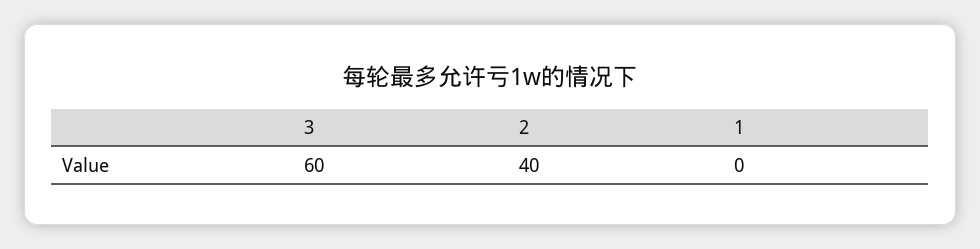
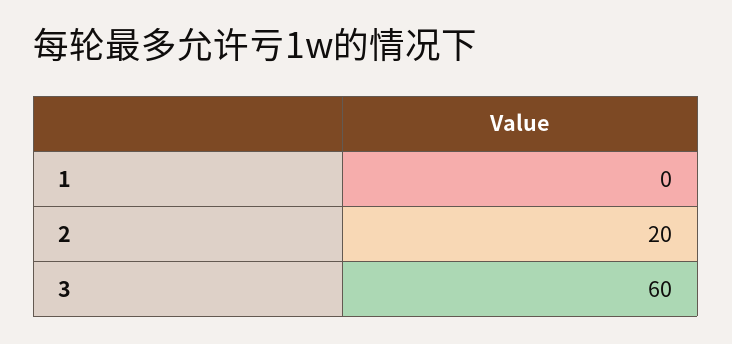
2: 40 -> 20

